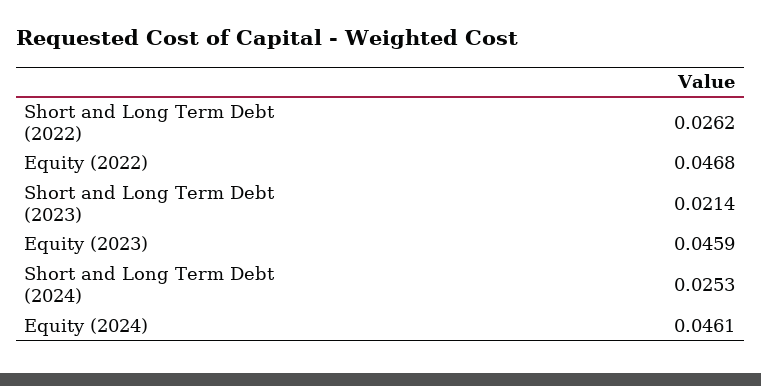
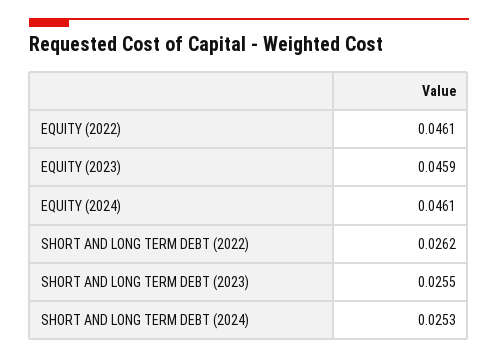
Equity (2022): 0.0468 -> 0.0461
Short and Long Term Debt (2023): 0.0214 -> 0.0255

